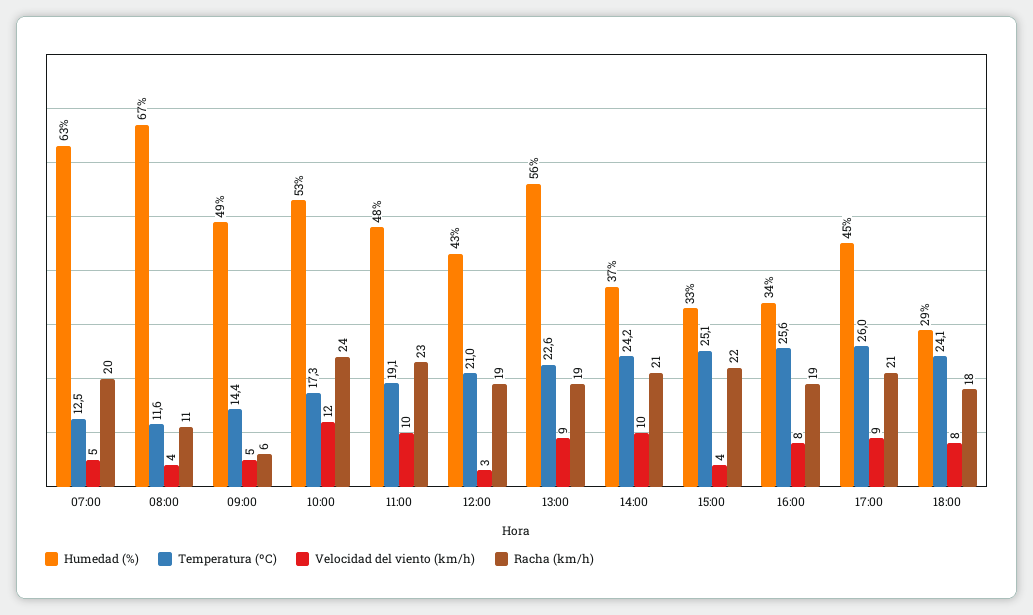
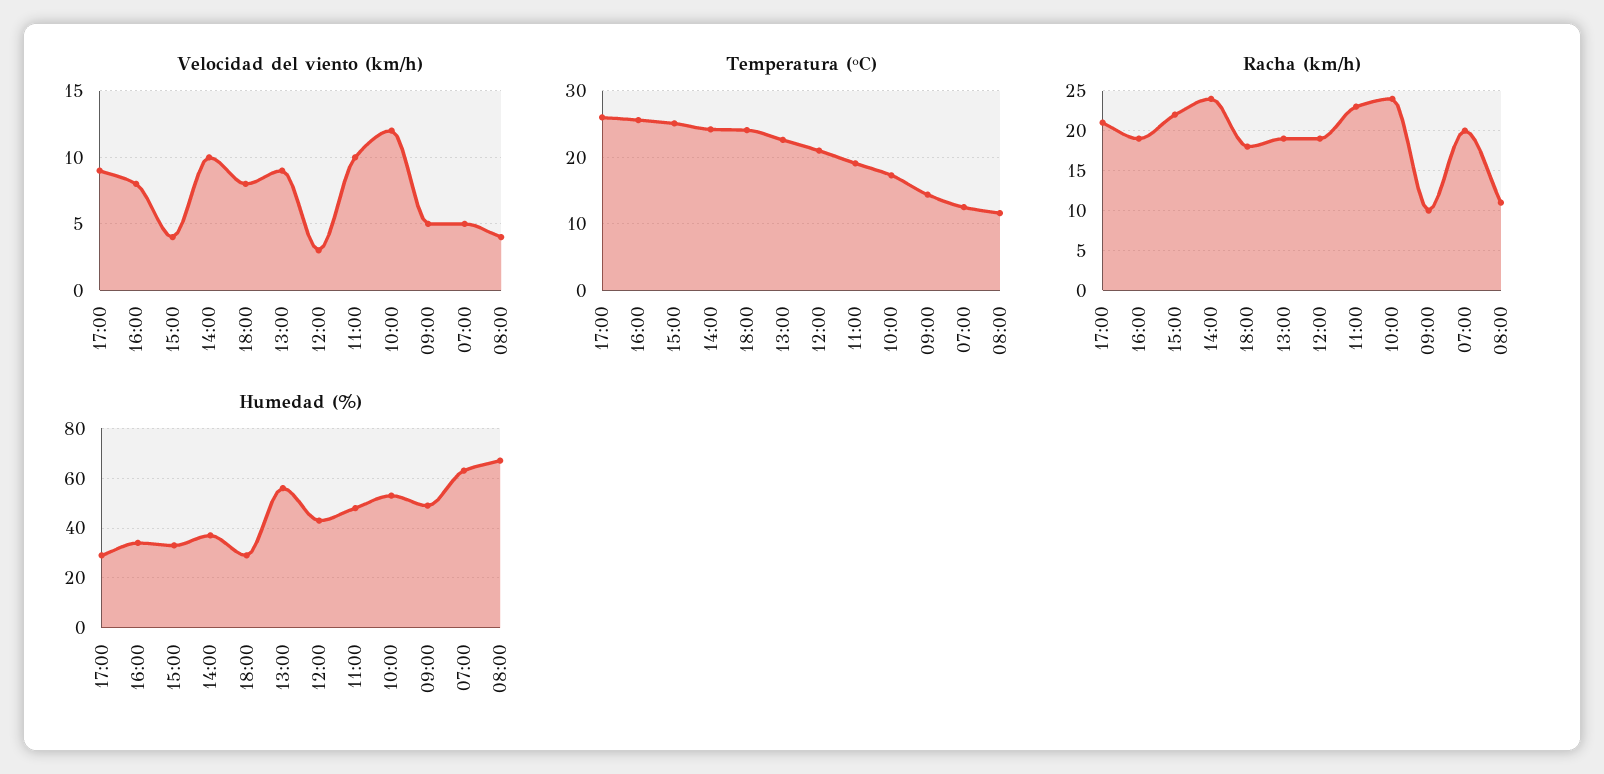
Racha (km/h), 09:00: 6 -> 10
Racha (km/h), 14:00: 21 -> 24
Humedad (%), 17:00: 45 -> 30

